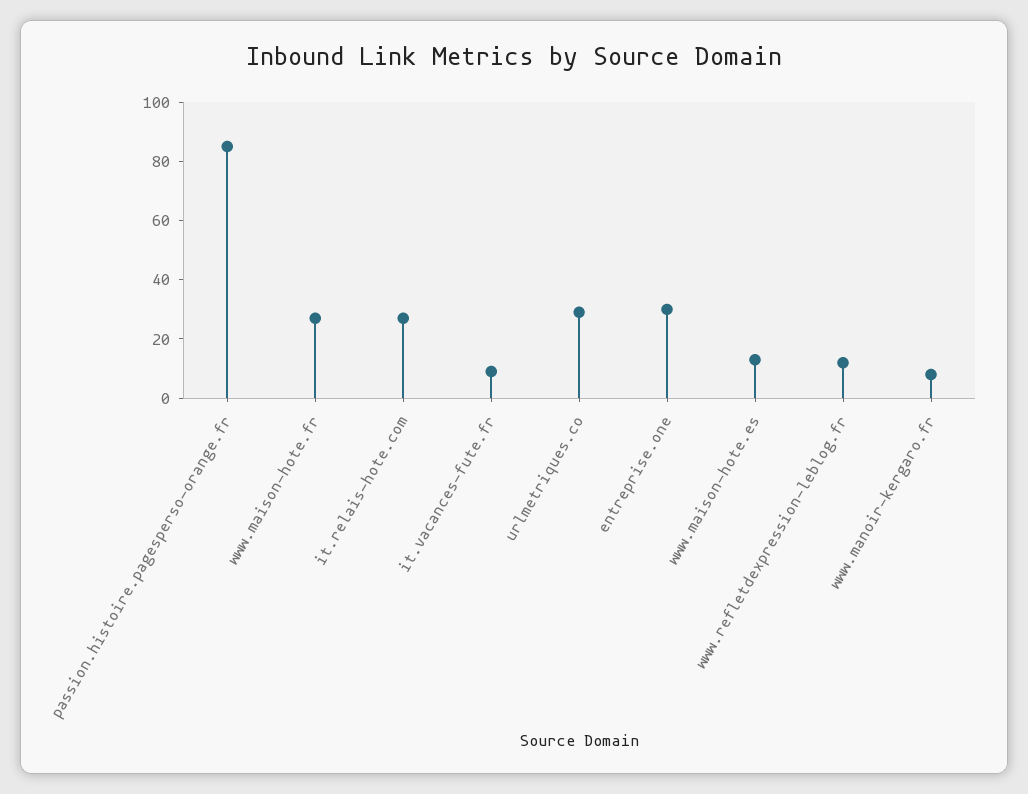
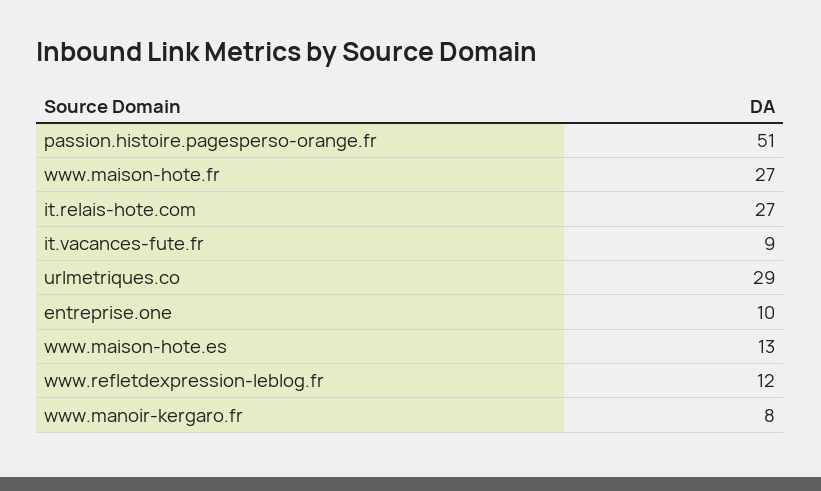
passion.histoire.pagesperso-orange.fr: 85 -> 51
entreprise.one: 30 -> 10

